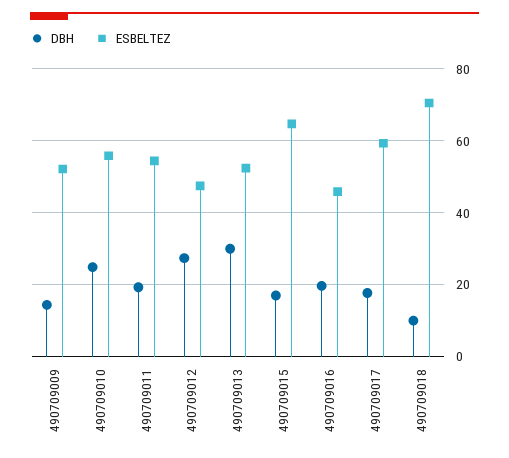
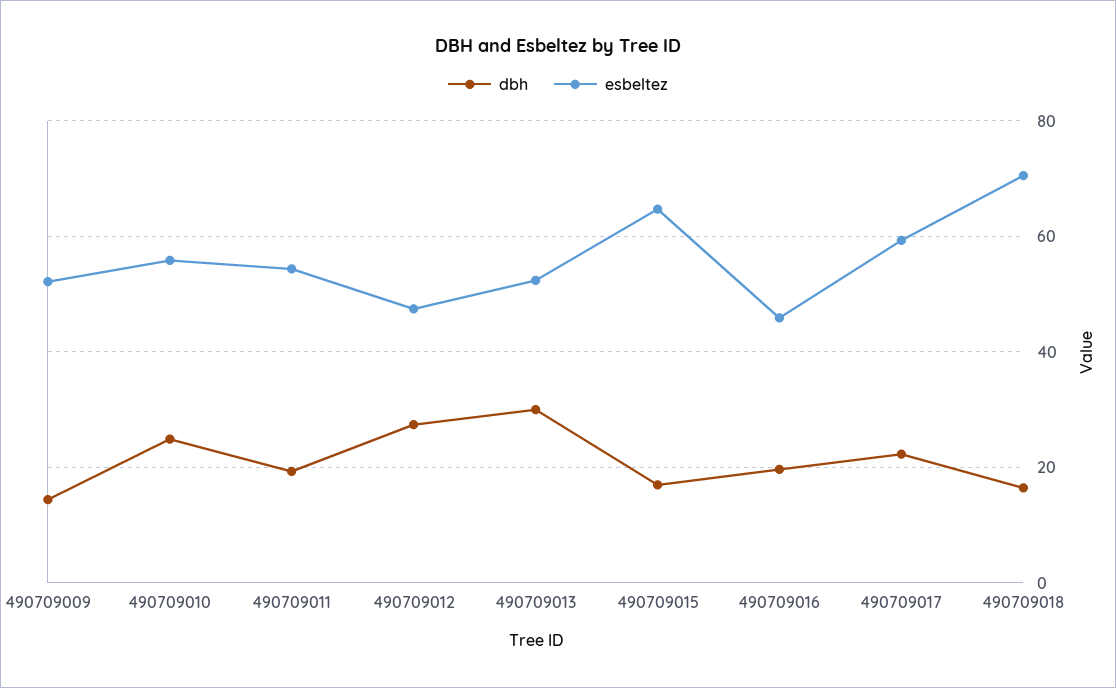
DBH, 490709017: 18 -> 22
DBH, 490709018: 10 -> 16

